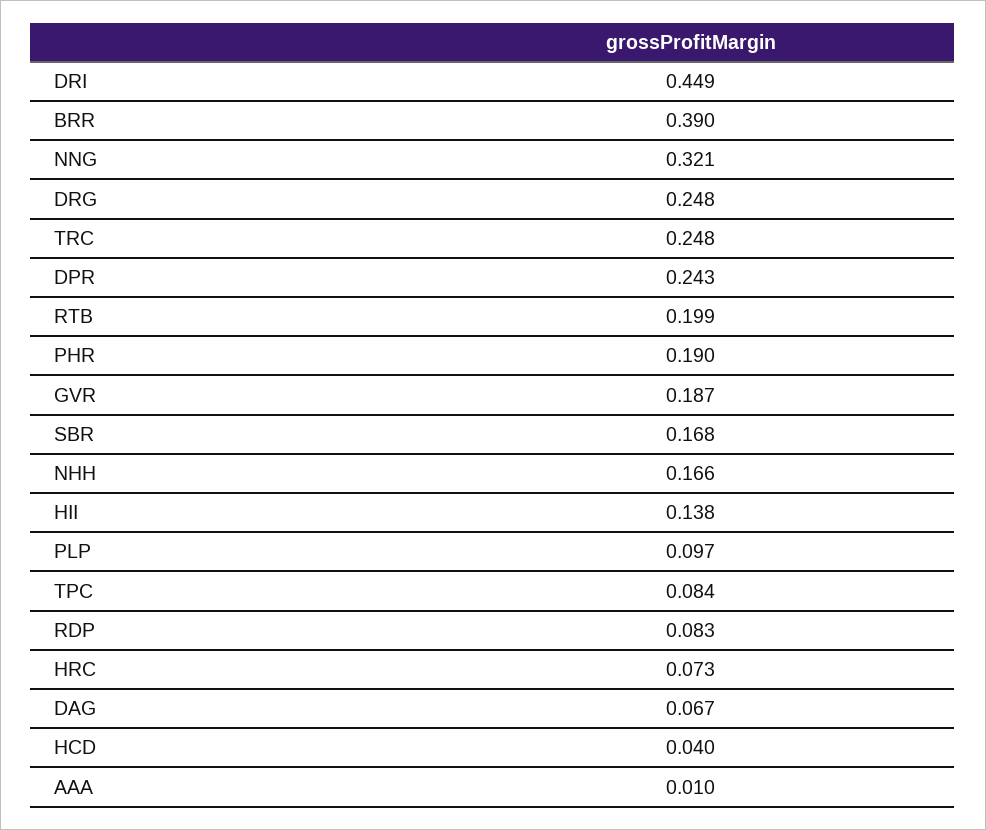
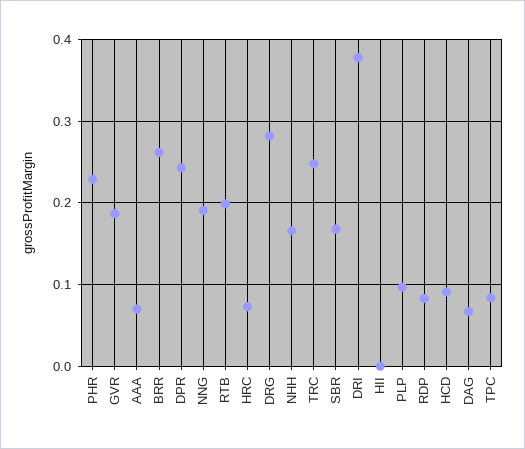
DRI: 0.449 -> 0.38
BRR: 0.39 -> 0.26
NNG: 0.321 -> 0.19
DRG: 0.248 -> 0.28
PHR: 0.19 -> 0.23
HII: 0.138 -> 0
HCD: 0.04 -> 0.09
AAA: 0.01 -> 0.07

